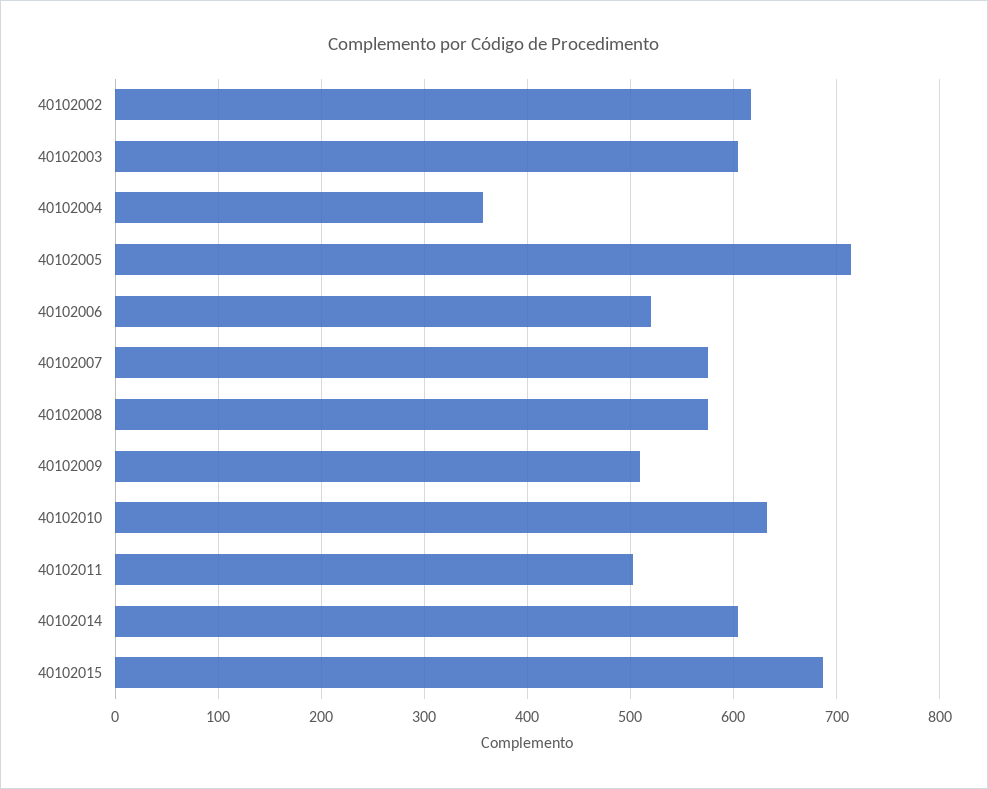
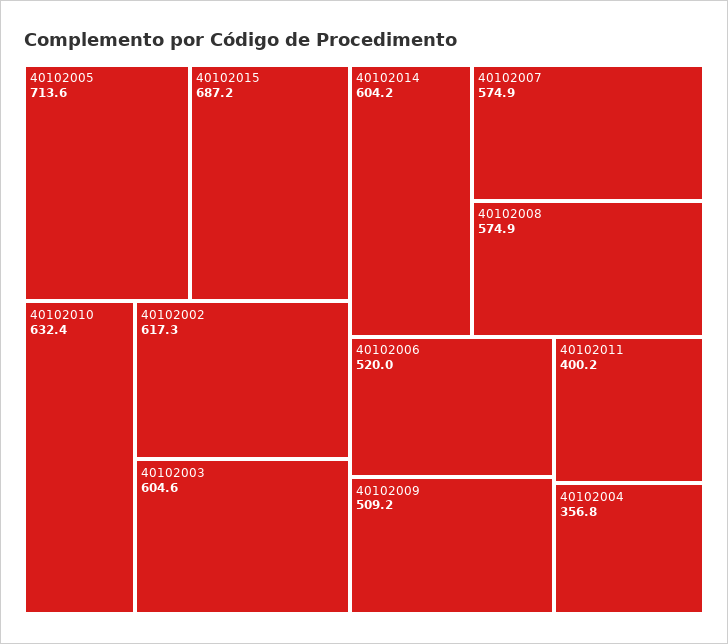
40102011: 500 -> 400.2

